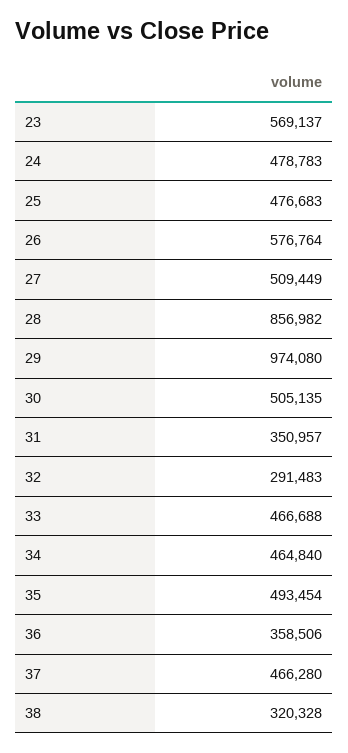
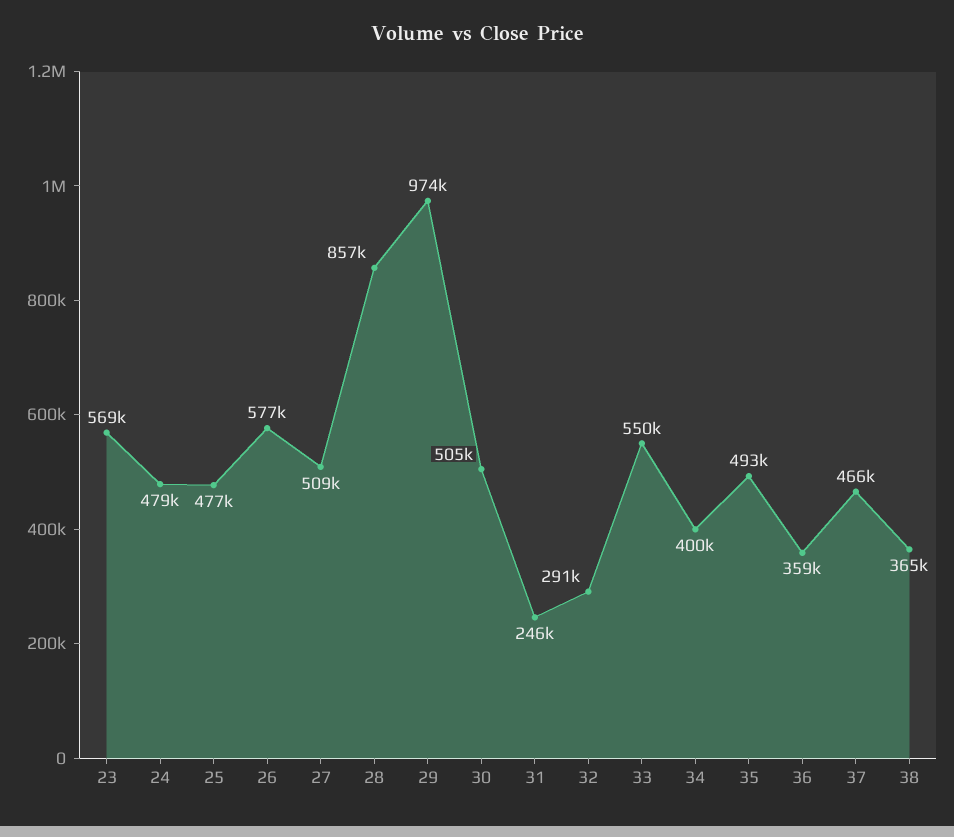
31: 350957 -> 246000
33: 466688 -> 550000
34: 464840 -> 400000
38: 320328 -> 365000

